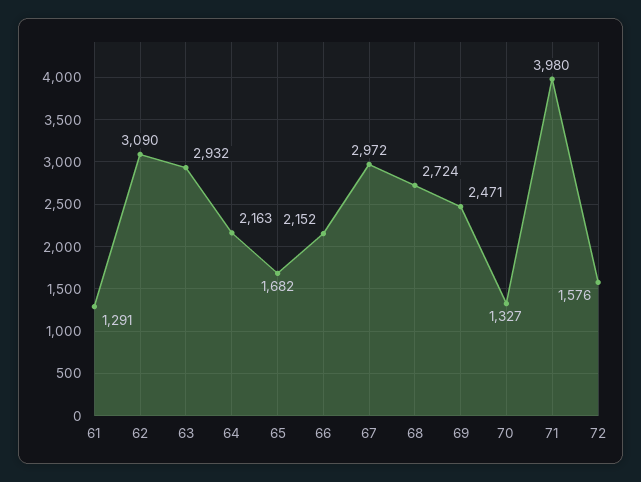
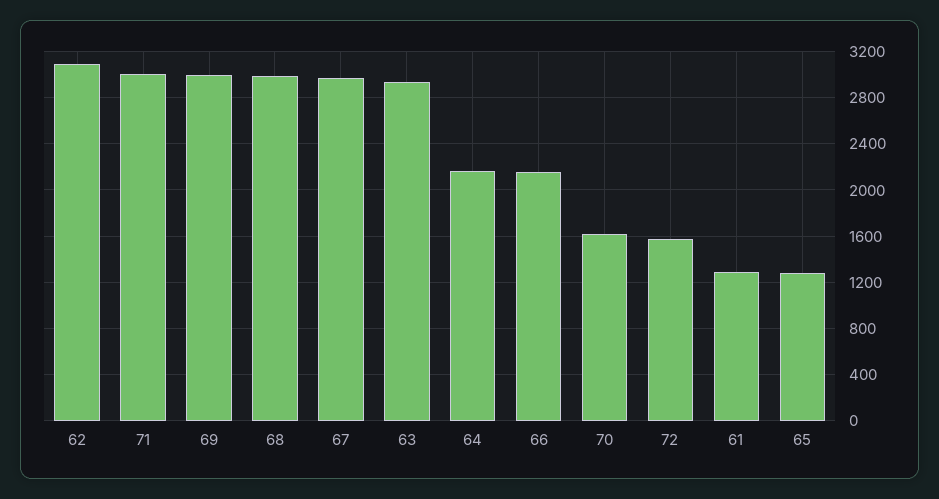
65: 1682 -> 1300
68: 2724 -> 3000
69: 2471 -> 3000
70: 1327 -> 1600
71: 3980 -> 3000

